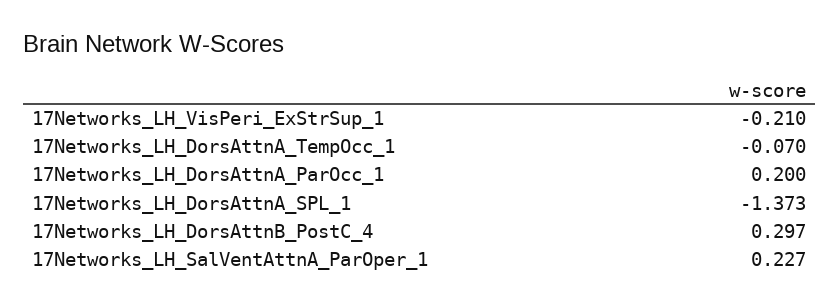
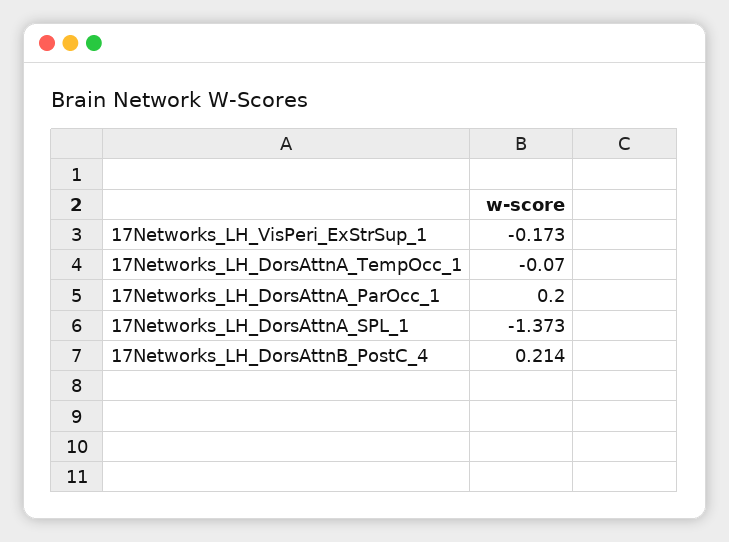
17Networks_LH_VisPeri_ExStrSup_1: -0.21 -> -0.173
17Networks_LH_DorsAttnB_PostC_4: 0.297 -> 0.214
17Networks_LH_SalVentAttnA_ParOper_1: 0.227 -> none

